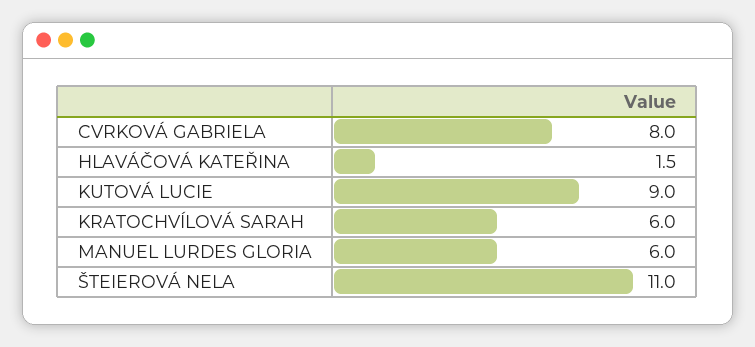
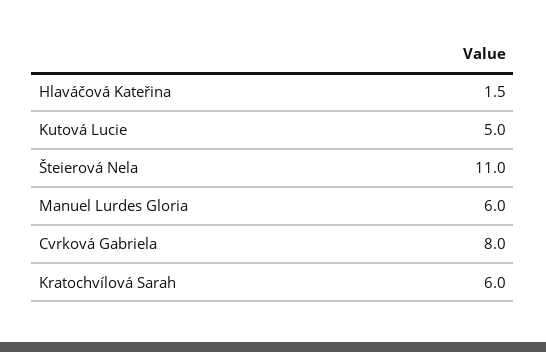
KUTOVÁ LUCIE: 9 -> 5

